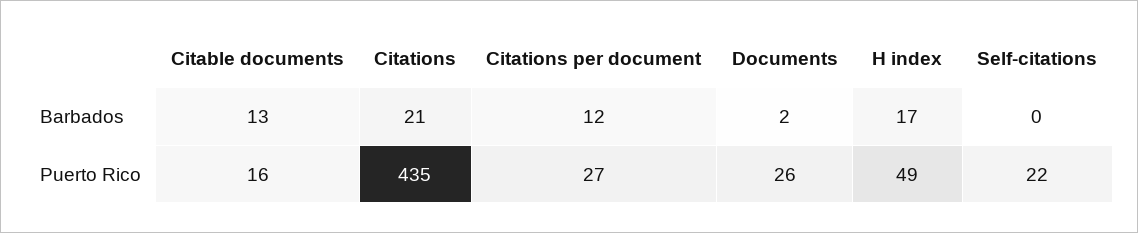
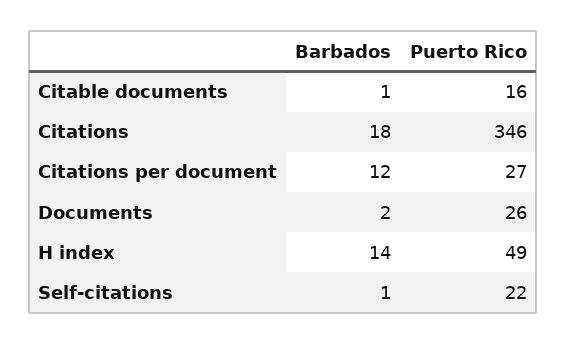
Citable documents, Barbados: 13 -> 1
Citations, Barbados: 21 -> 18
H index, Barbados: 17 -> 14
Self-citations, Barbados: 0 -> 1
Citations, Puerto Rico: 435 -> 346

